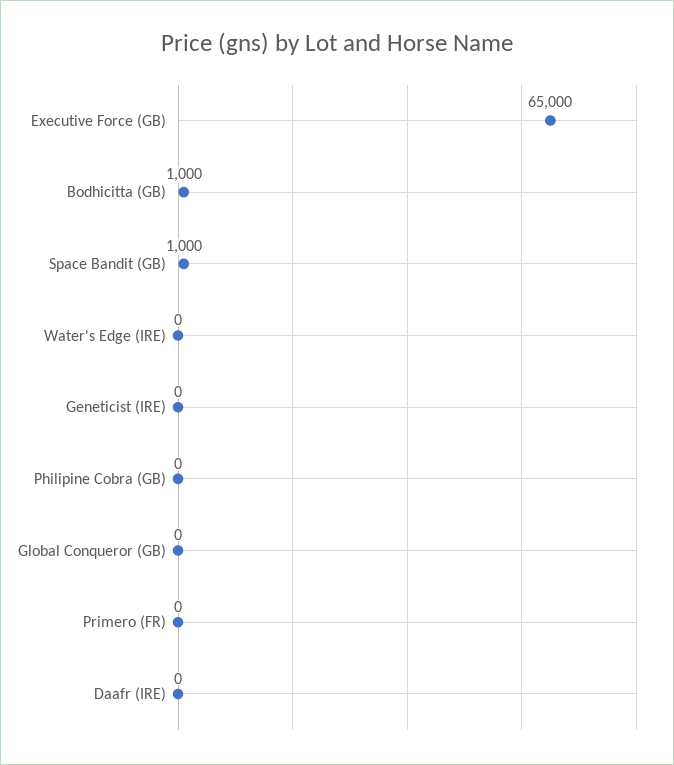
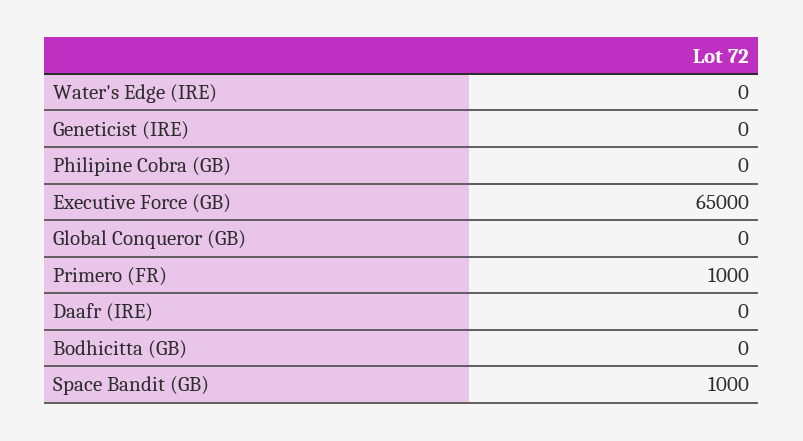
Bodhicitta (GB): 1000 -> 0
Primero (FR): 0 -> 1000

